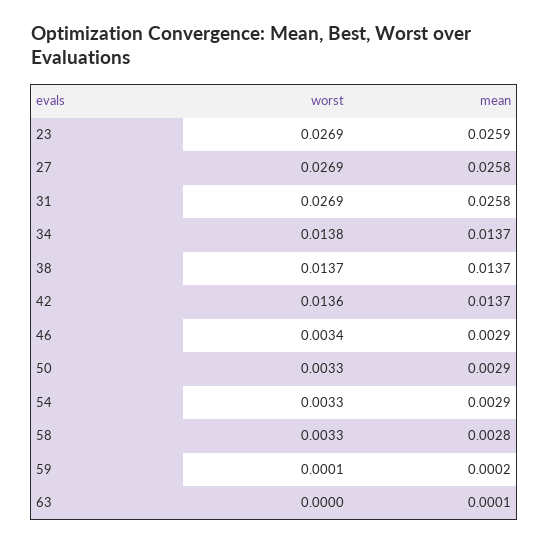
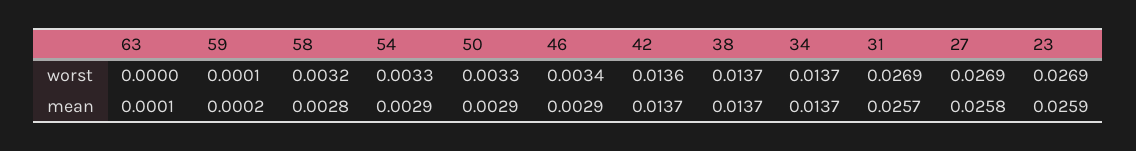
mean, 31: 0.0258 -> 0.0257
worst, 34: 0.0138 -> 0.0137
worst, 58: 0.0033 -> 0.0032

